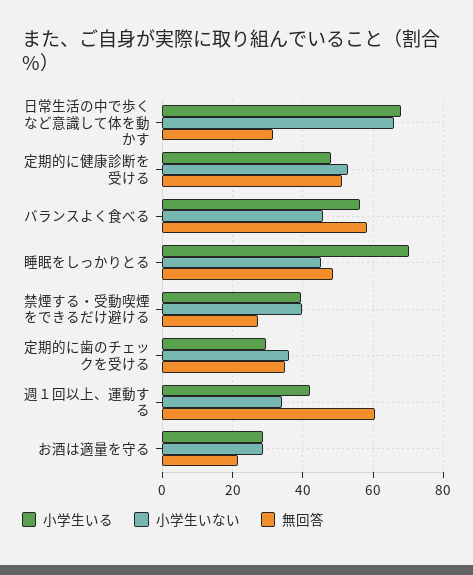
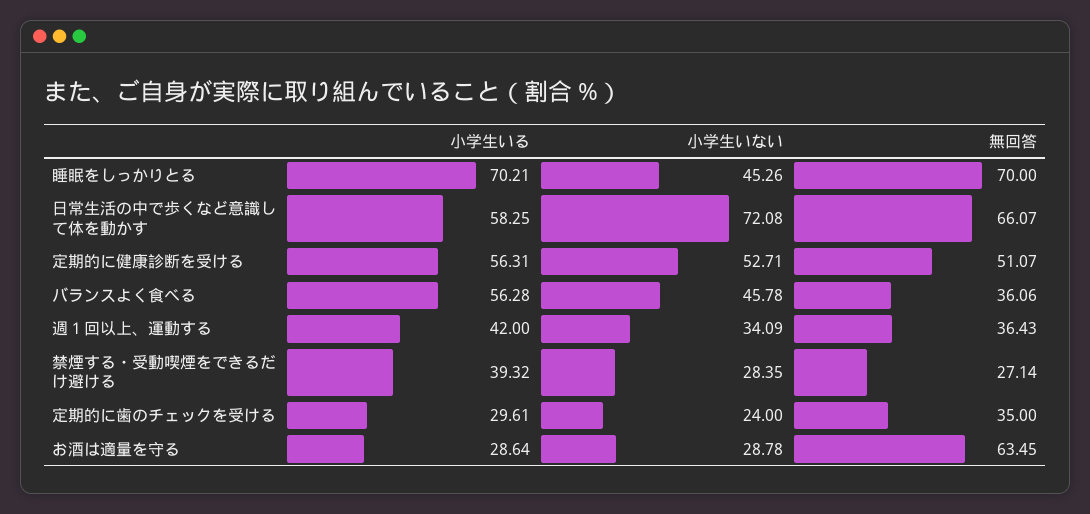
小学生いる, 日常生活の中で歩くなど意識して体を動かす: 68 -> 58.25
小学生いない, 日常生活の中で歩くなど意識して体を動かす: 66 -> 72.08
無回答, 日常生活の中で歩くなど意識して体を動かす: 32 -> 66.07
小学生いる, 定期的に健康診断を受ける: 48 -> 56.31
無回答, バランスよく食べる: 58 -> 36.06
無回答, 睡眠をしっかりとる: 48 -> 70
小学生いない, 禁煙する・受動喫煙をできるだけ避ける: 40 -> 28.35
小学生いない, 定期的に歯のチェックを受ける: 36 -> 24
無回答, 週１回以上、運動する: 60 -> 36.43
無回答, お酒は適量を守る: 22 -> 63.45

